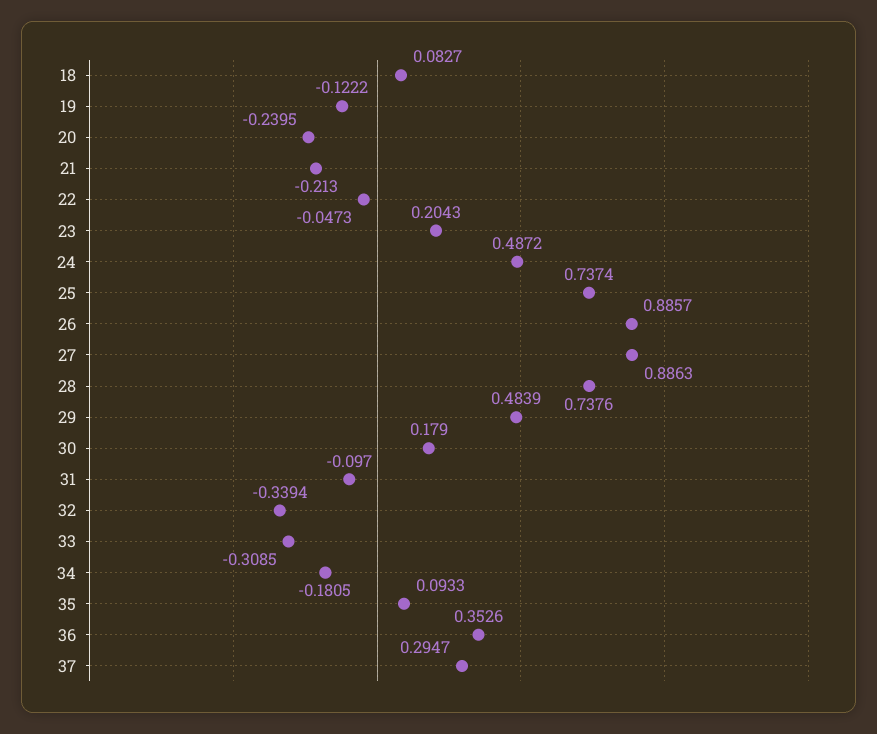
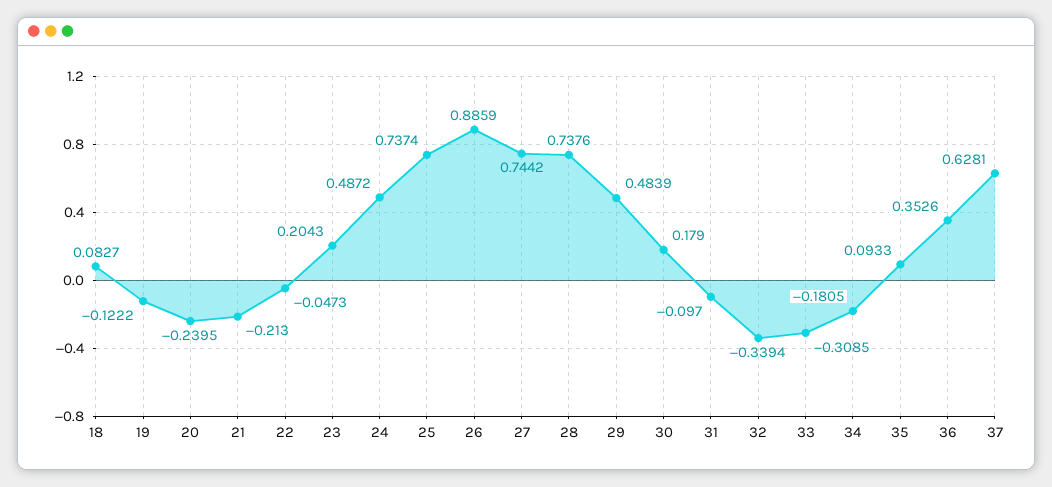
26: 0.8857 -> 0.8859
27: 0.8863 -> 0.7442
37: 0.2947 -> 0.6281

